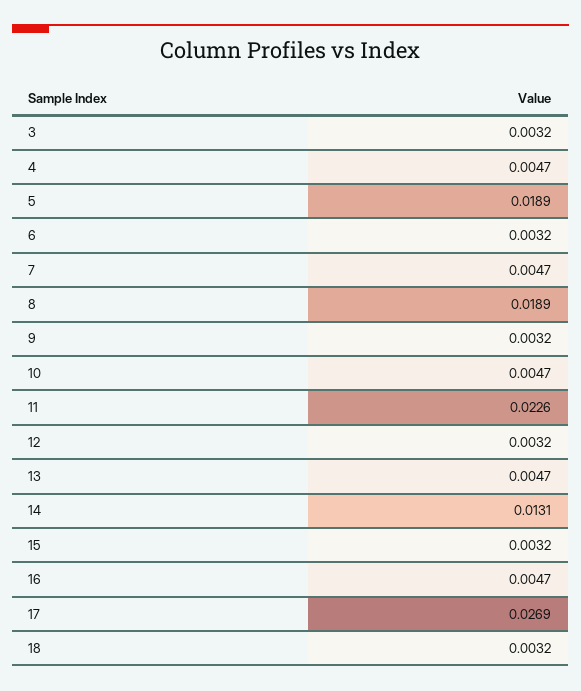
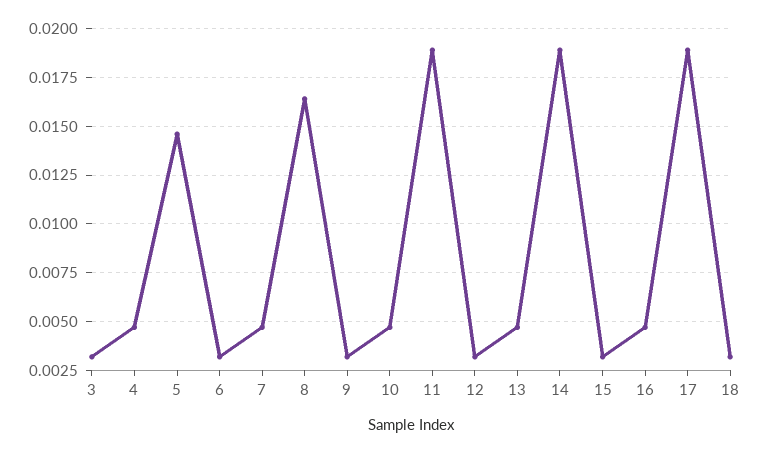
5: 0.0189 -> 0.0145
8: 0.0189 -> 0.0165
11: 0.0226 -> 0.019
14: 0.0131 -> 0.019
17: 0.0269 -> 0.019

